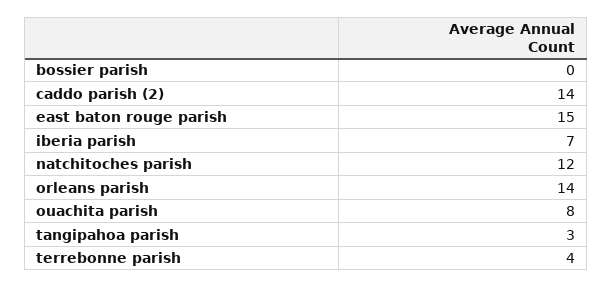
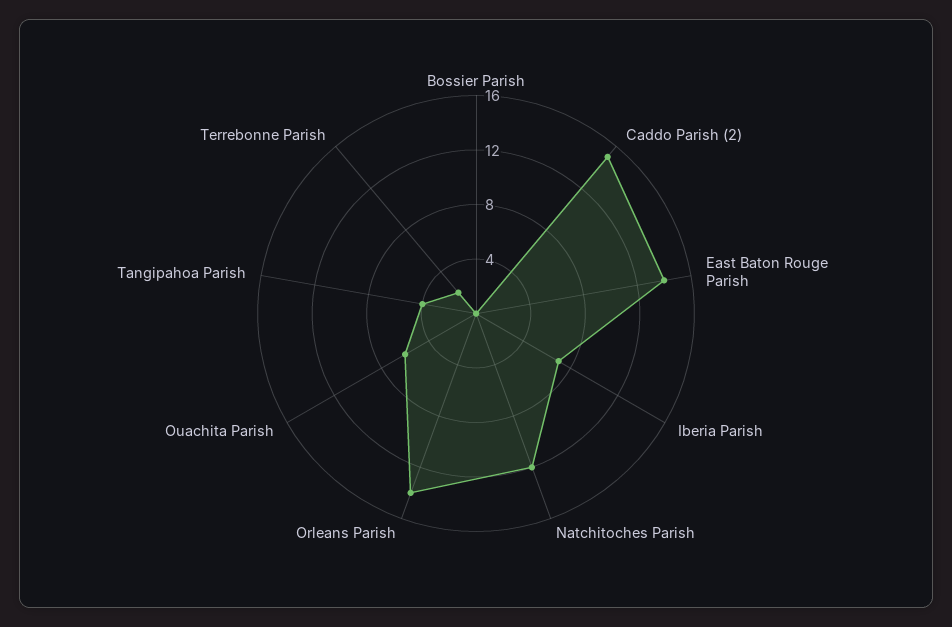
caddo parish (2): 14 -> 15
east baton rouge parish: 15 -> 14
ouachita parish: 8 -> 6
tangipahoa parish: 3 -> 4
terrebonne parish: 4 -> 2

